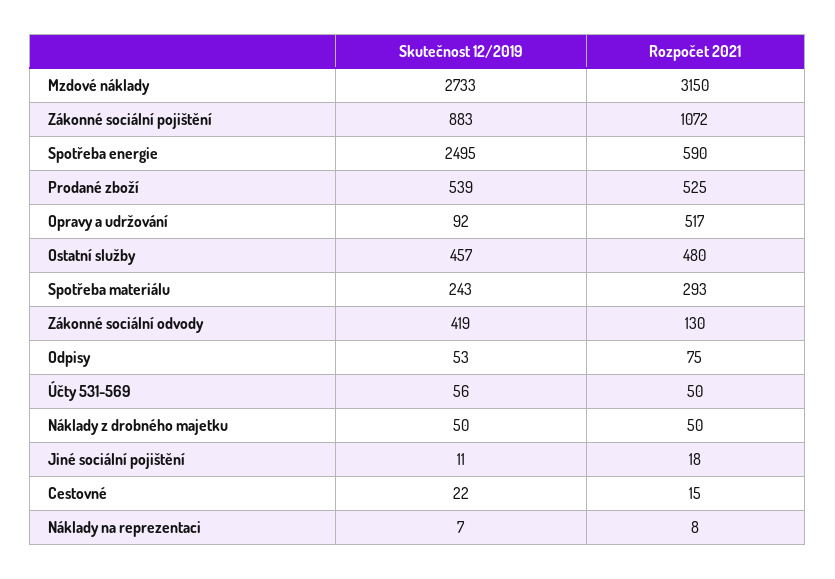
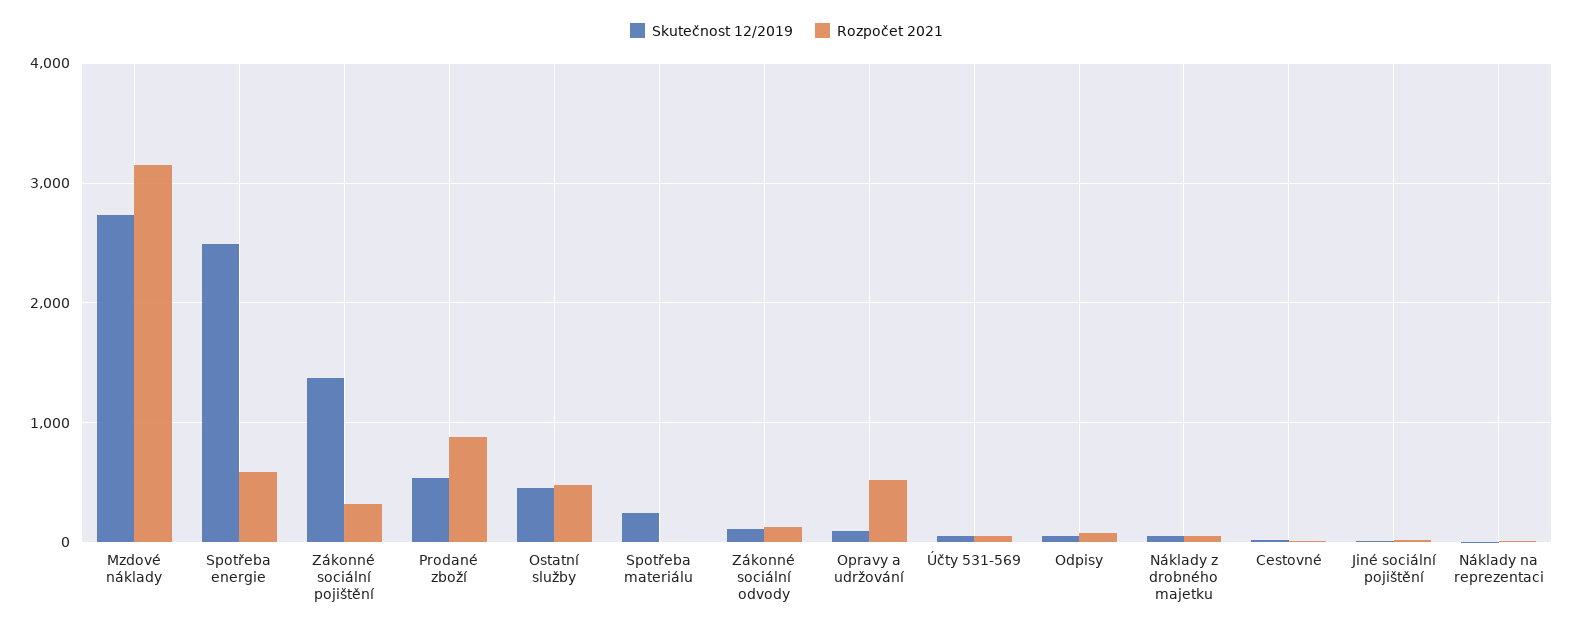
Skutečnost 12/2019, Zákonné sociální pojištění: 883 -> 1400
Rozpočet 2021, Zákonné sociální pojištění: 1072 -> 300
Rozpočet 2021, Prodané zboží: 525 -> 900
Rozpočet 2021, Spotřeba materiálu: 293 -> 0
Skutečnost 12/2019, Zákonné sociální odvody: 419 -> 100

